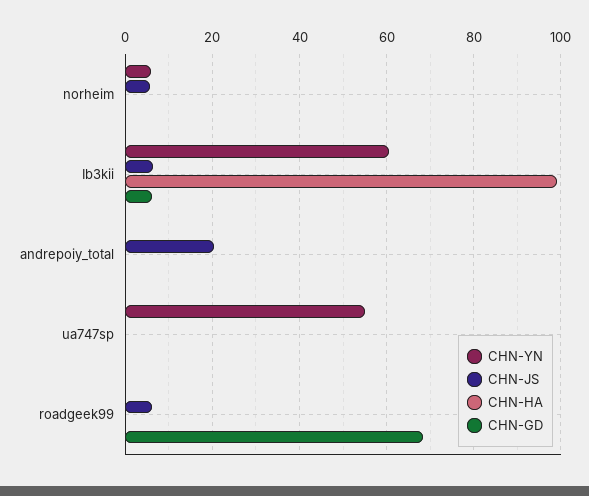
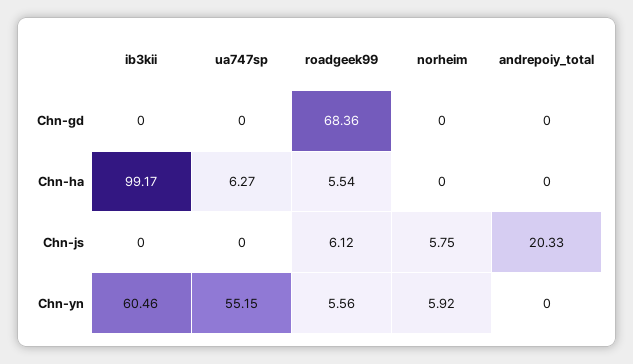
CHN-JS, Ib3kii: 6 -> 0
CHN-GD, Ib3kii: 6 -> 0
CHN-HA, ua747sp: 0 -> 6.27
CHN-YN, roadgeek99: 0 -> 5.56
CHN-HA, roadgeek99: 0 -> 5.54

